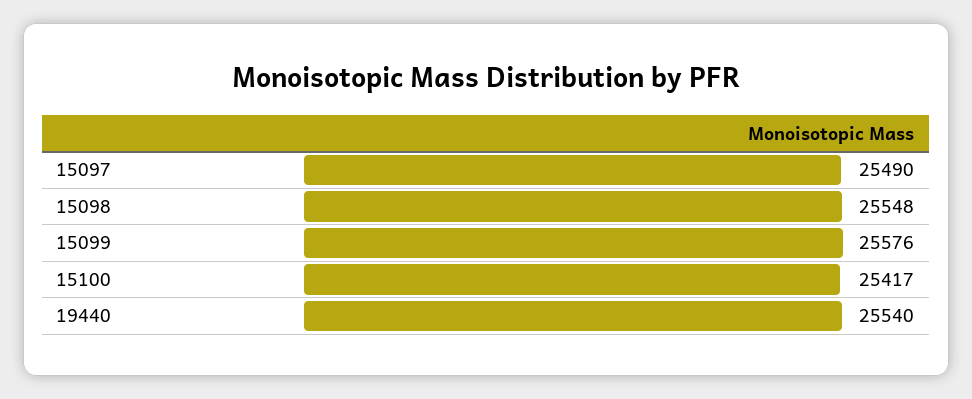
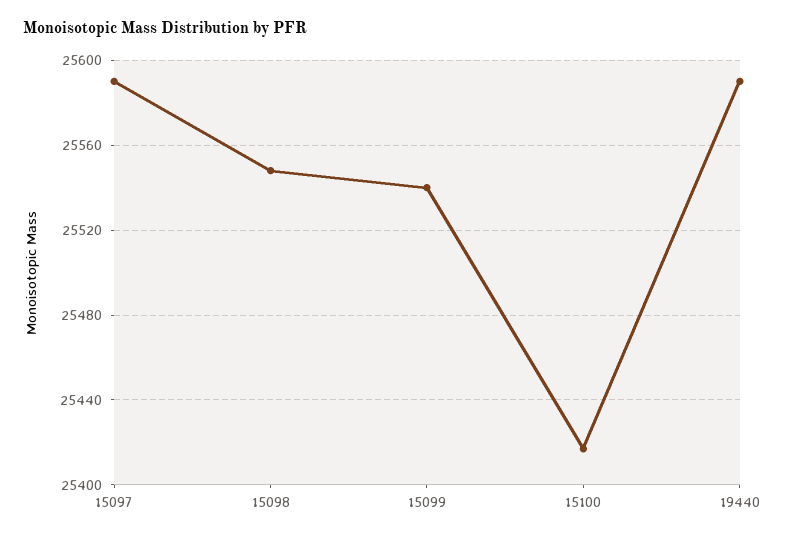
15097: 25490 -> 25590
15099: 25576 -> 25540
19440: 25540 -> 25590

